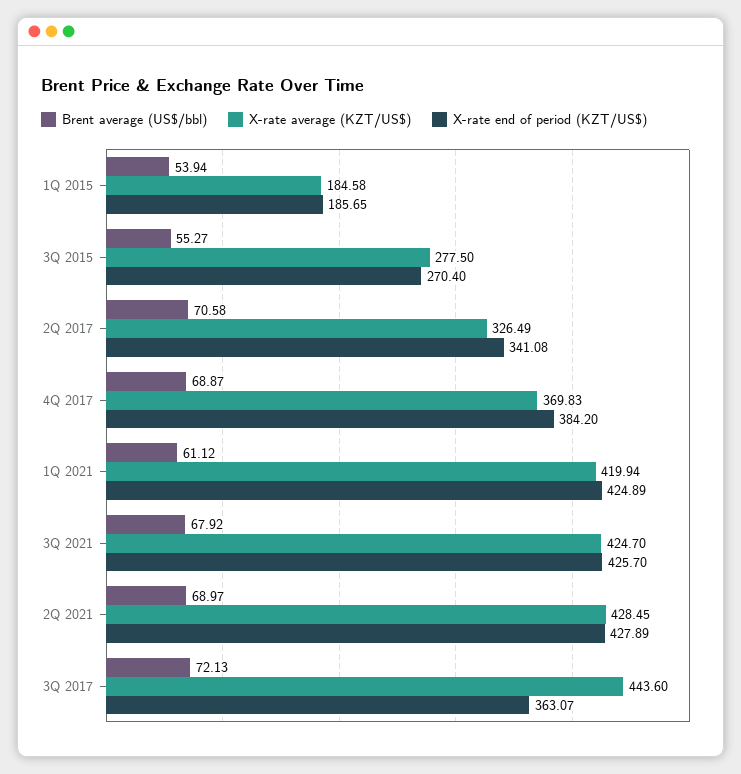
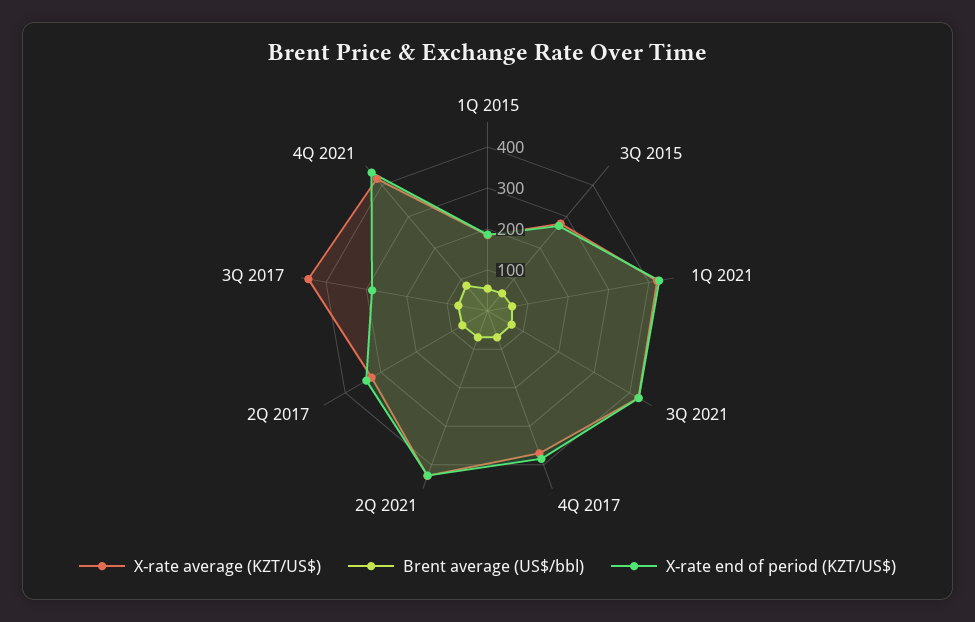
X-rate end of period (KZT/US$), 3Q 2017: 363.07 -> 280
X-rate average (KZT/US$), 4Q 2021: none -> 420
Brent average (US$/bbl), 4Q 2021: none -> 80
X-rate end of period (KZT/US$), 4Q 2021: none -> 440

